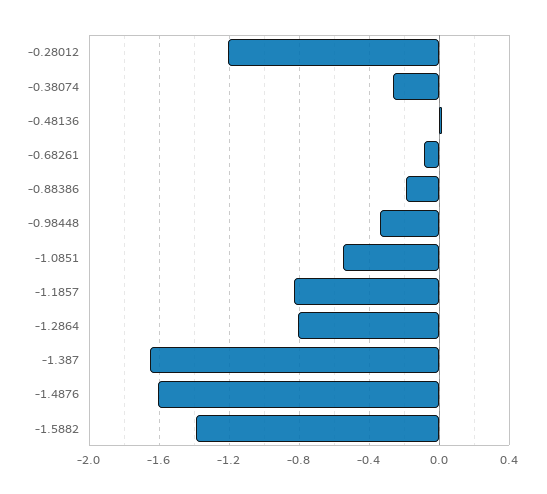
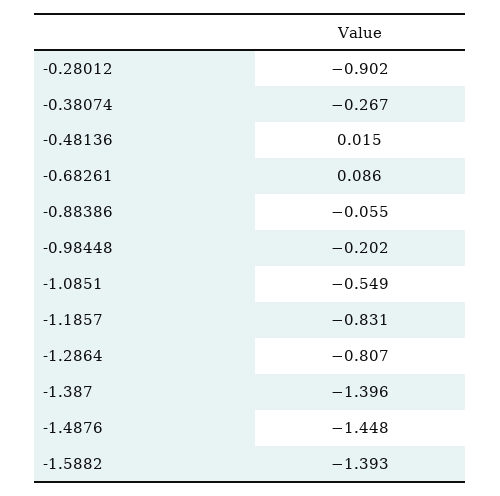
-0.28012: -1.2 -> -0.902
-0.68261: -0.1 -> 0.086
-0.88386: -0.2 -> -0.055
-0.98448: -0.35 -> -0.202
-1.387: -1.65 -> -1.396
-1.4876: -1.6 -> -1.448

